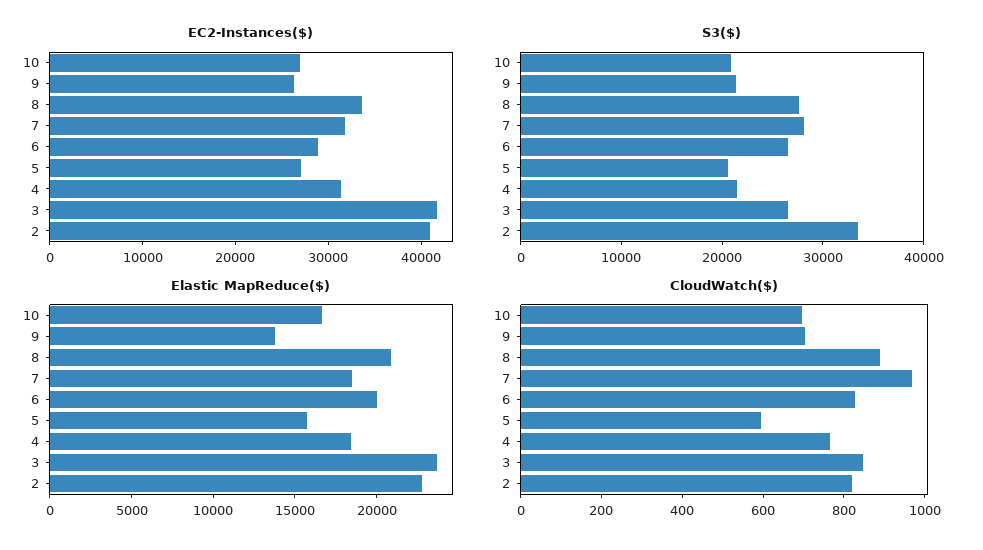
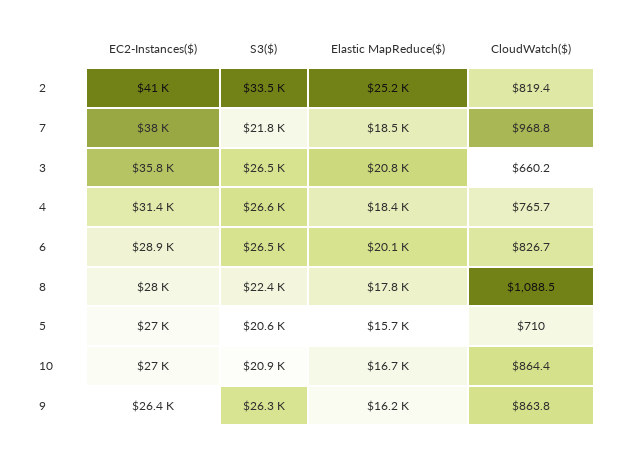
EC2-Instances($), 8: 34000 -> 28000
EC2-Instances($), 7: 32000 -> 38000
EC2-Instances($), 3: 42000 -> 35800
S3($), 9: 22000 -> 26300
S3($), 8: 28000 -> 22400
S3($), 7: 28000 -> 21800
S3($), 4: 22000 -> 26600
Elastic MapReduce($), 9: 14000 -> 16200
Elastic MapReduce($), 8: 21000 -> 17800
Elastic MapReduce($), 3: 24000 -> 20800
Elastic MapReduce($), 2: 23000 -> 25200
CloudWatch($), 10: 700 -> 864.4
CloudWatch($), 9: 700 -> 863.8
CloudWatch($), 8: 900 -> 1088.5
CloudWatch($), 5: 600 -> 710
CloudWatch($), 3: 850 -> 660.2

